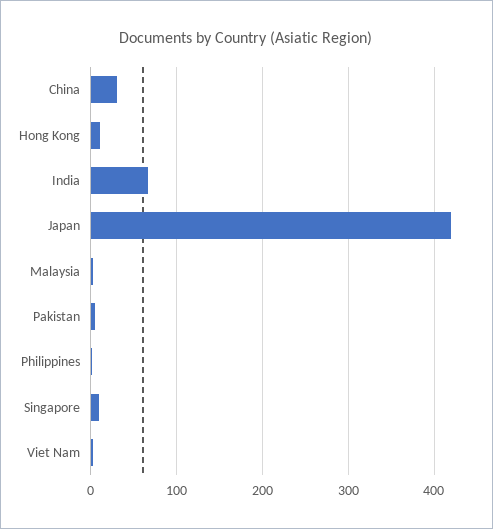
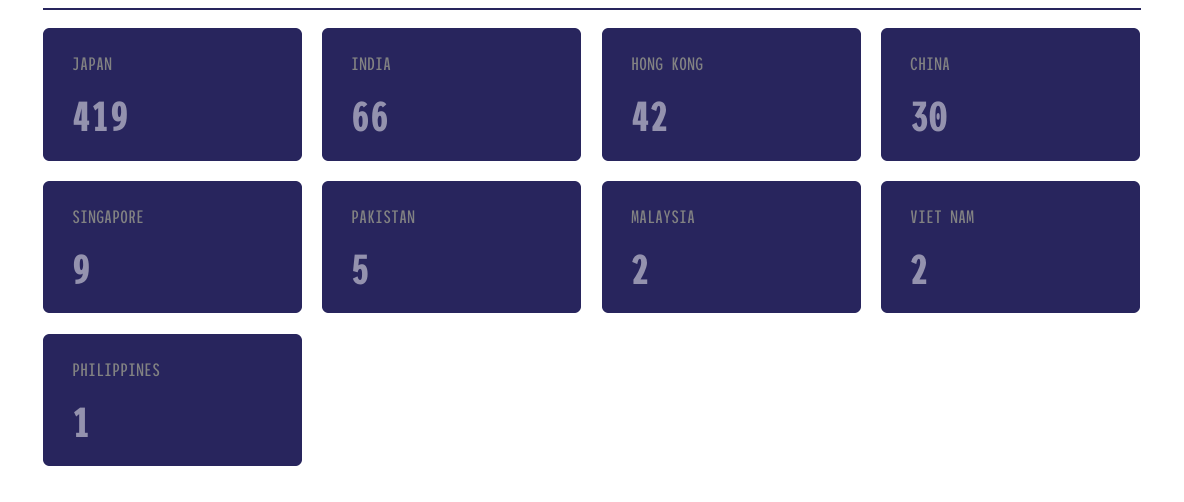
Hong Kong: 10 -> 42

